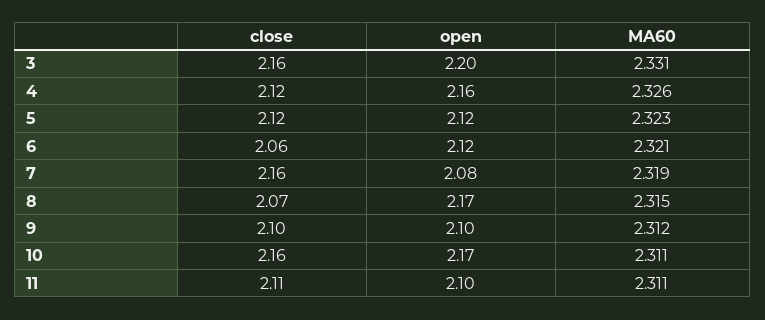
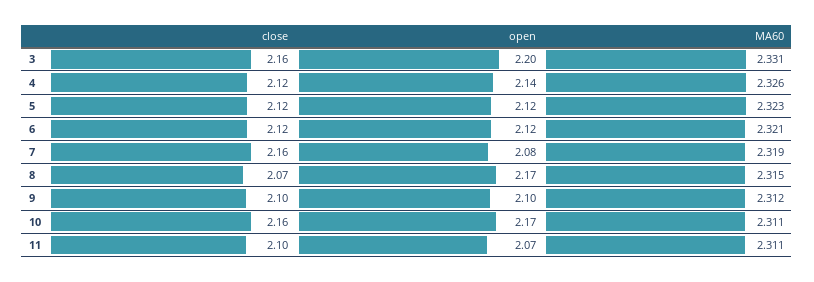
open, 4: 2.16 -> 2.14
close, 6: 2.06 -> 2.12
close, 11: 2.11 -> 2.1
open, 11: 2.1 -> 2.07

